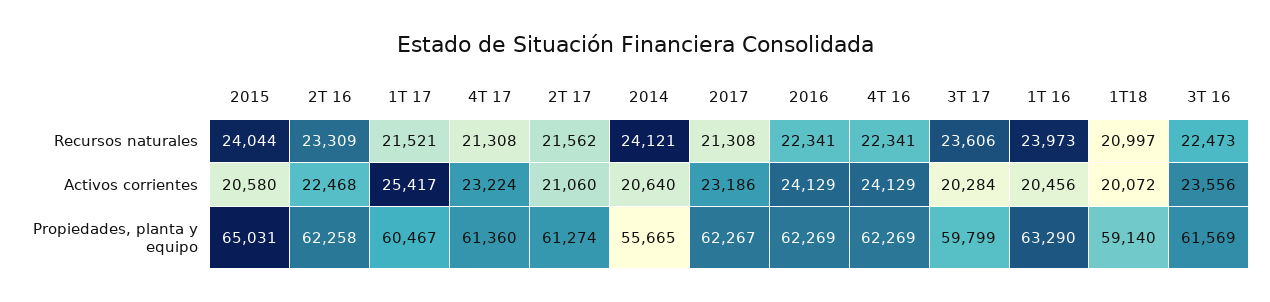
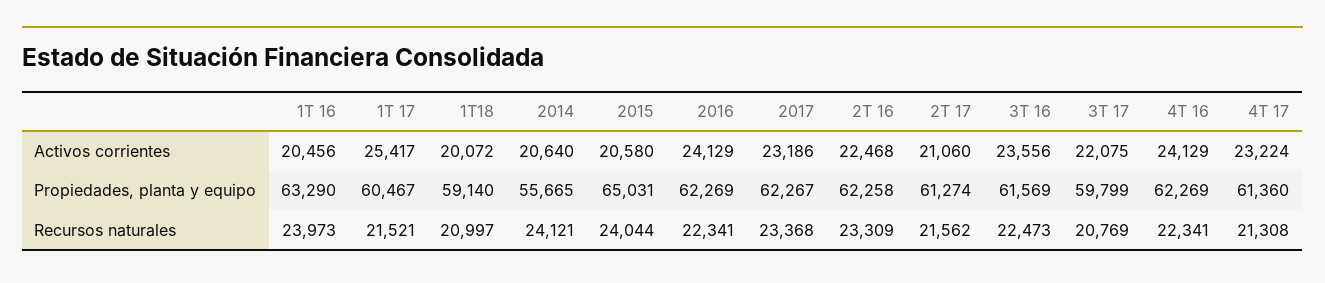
2017, Recursos naturales: 21308 -> 23368
3T 17, Recursos naturales: 23606 -> 20769
3T 17, Activos corrientes: 20284 -> 22075

